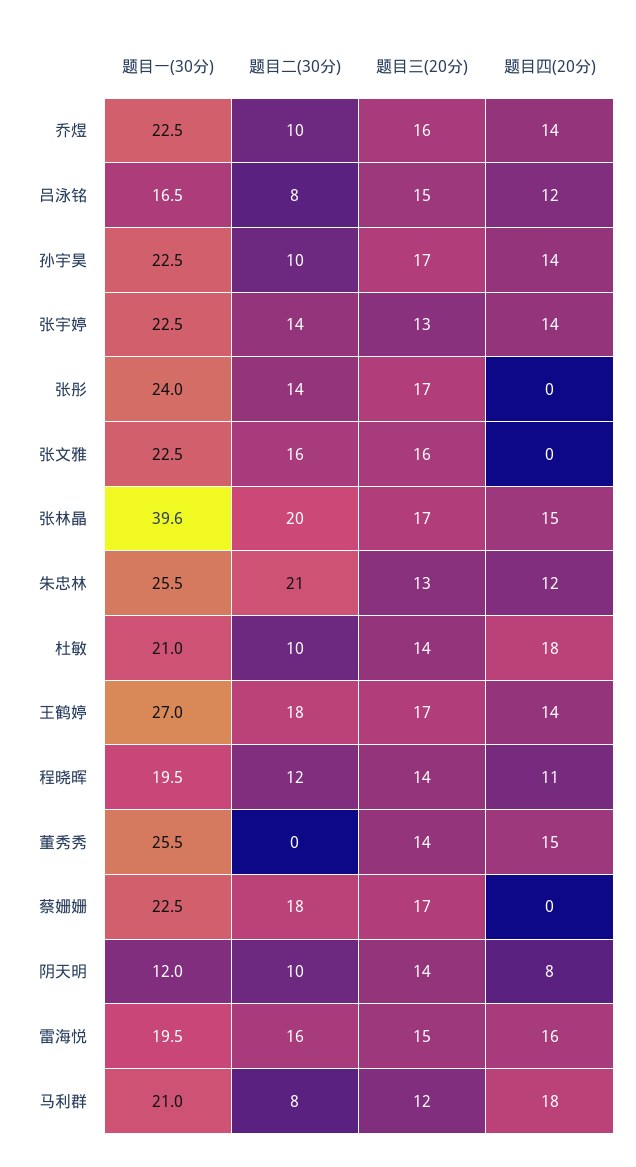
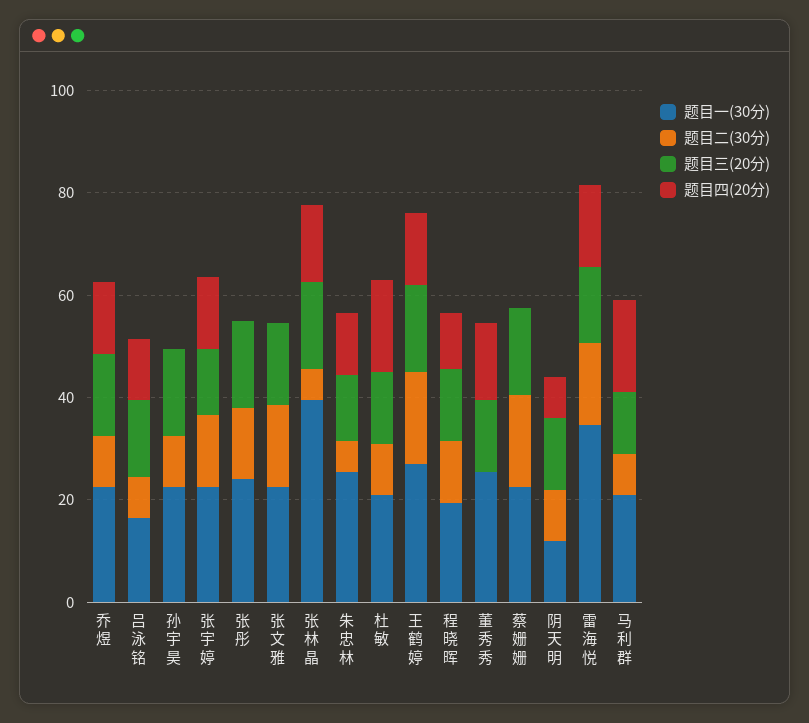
题目四(20分), 孙宇昊: 14 -> 0
题目二(30分), 张林晶: 20 -> 5
题目二(30分), 朱忠林: 21 -> 5
题目一(30分), 雷海悦: 19.5 -> 35

